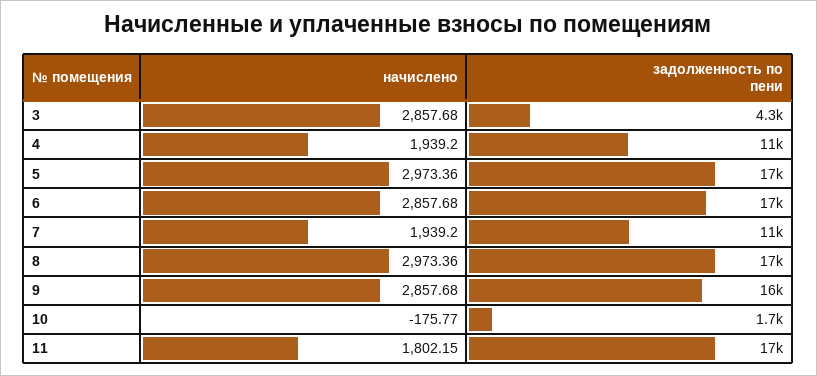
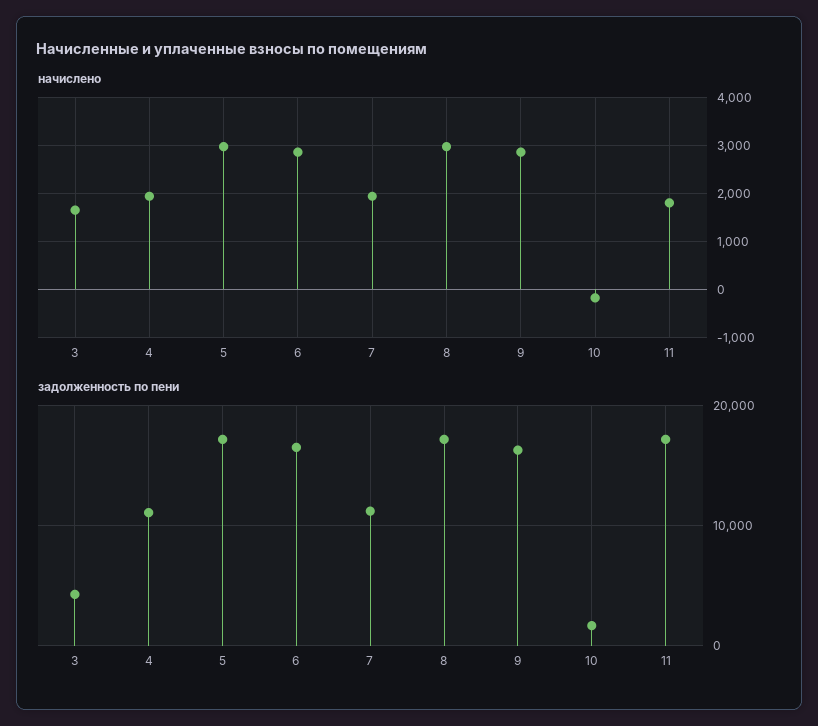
начислено, 3: 2857.68 -> 1600

